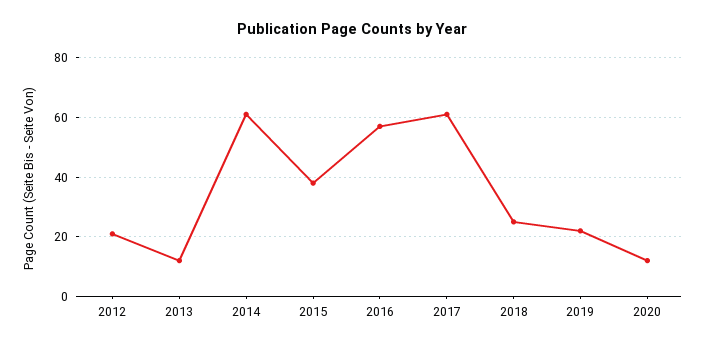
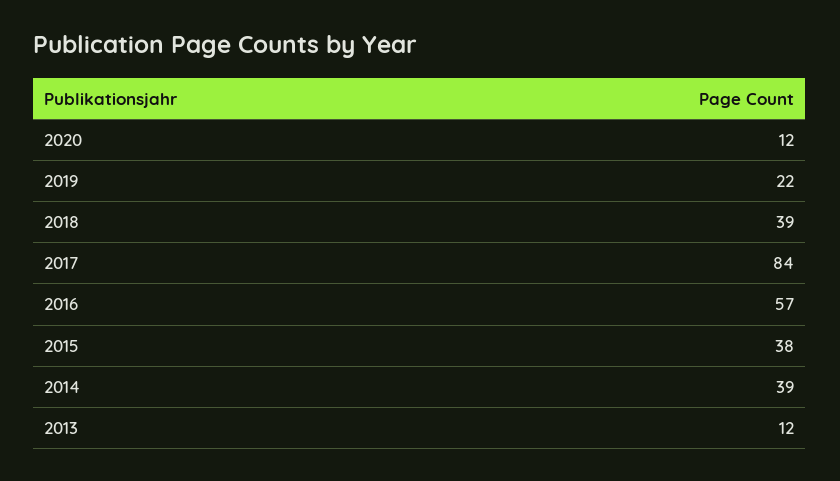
2012: 20 -> none
2014: 60 -> 39
2017: 60 -> 84
2018: 25 -> 39

